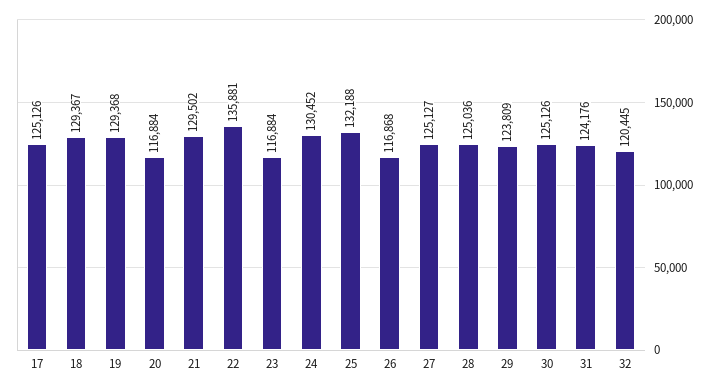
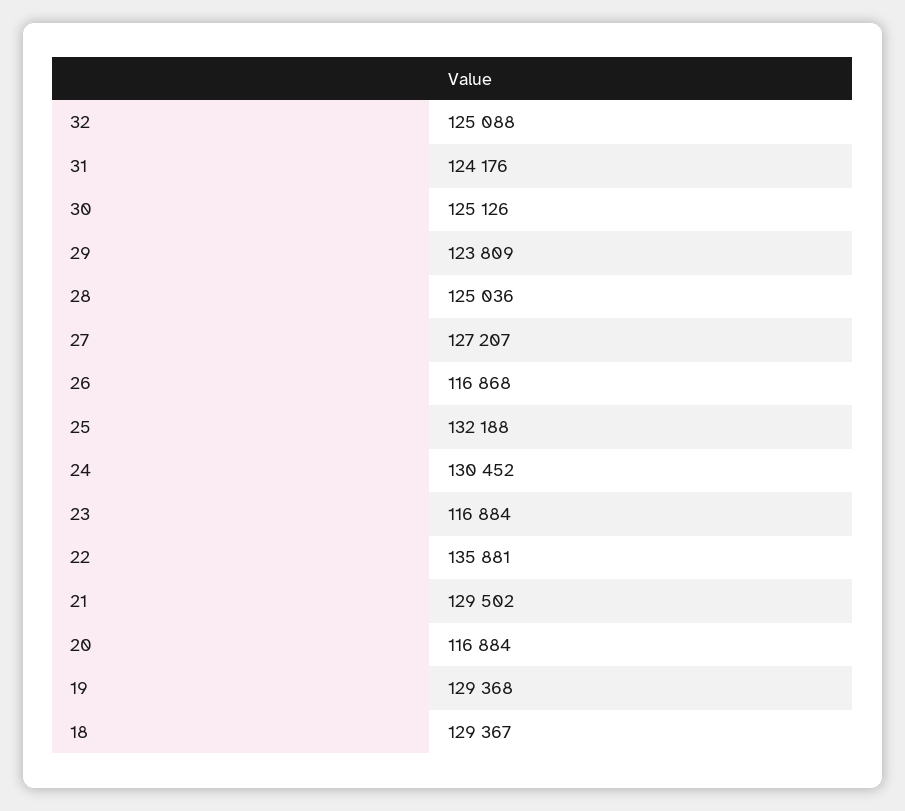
17: 125126 -> none
27: 125127 -> 127207
32: 120445 -> 125088

